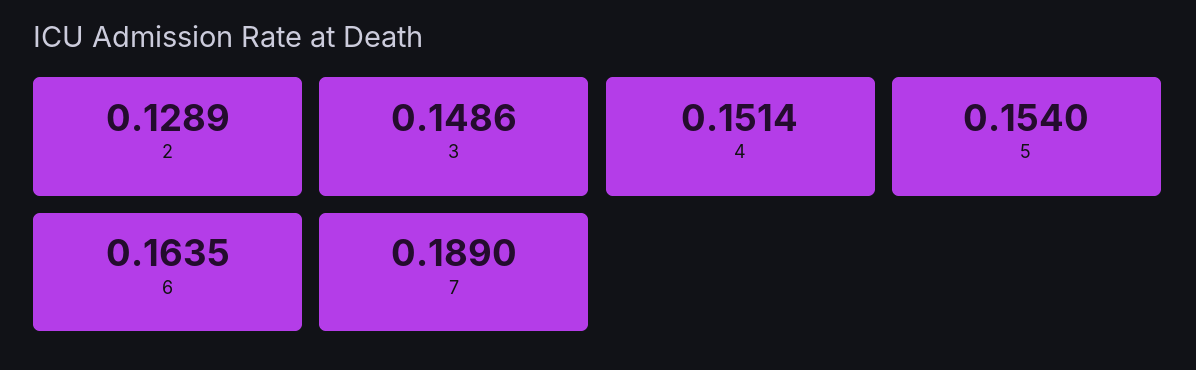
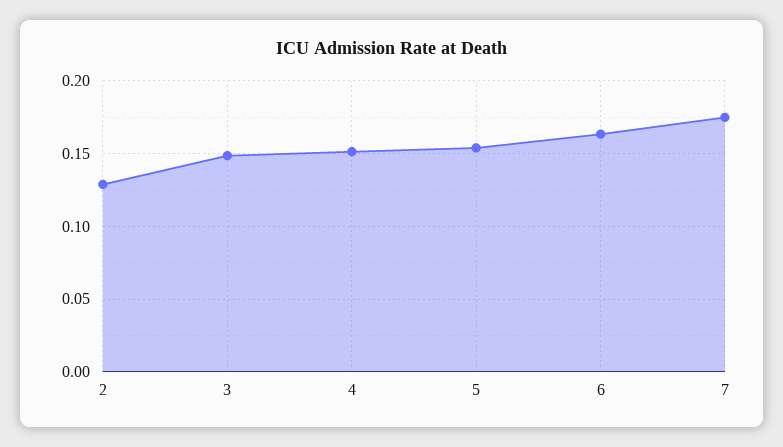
7: 0.189 -> 0.175

